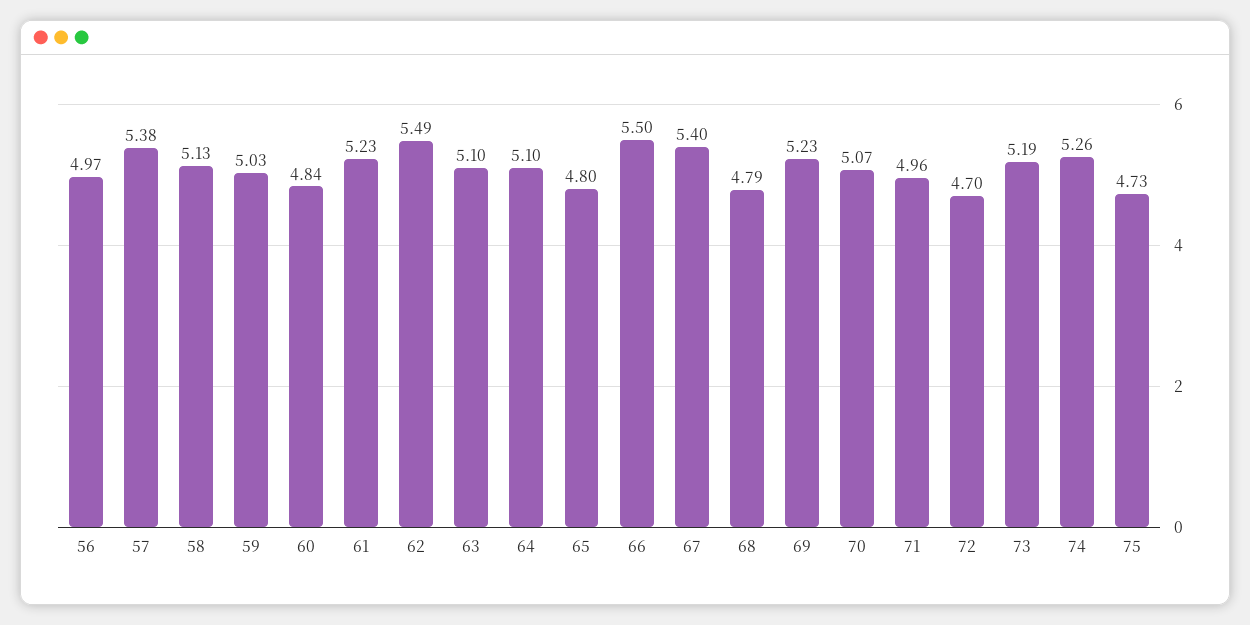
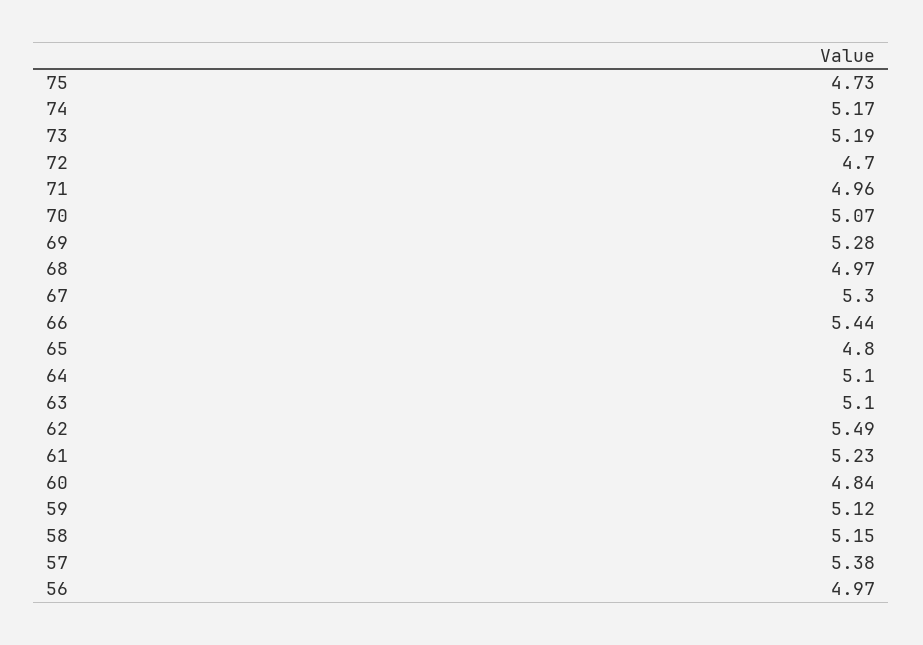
58: 5.13 -> 5.15
59: 5.03 -> 5.12
66: 5.5 -> 5.44
67: 5.4 -> 5.3
68: 4.79 -> 4.97
69: 5.23 -> 5.28
74: 5.26 -> 5.17

